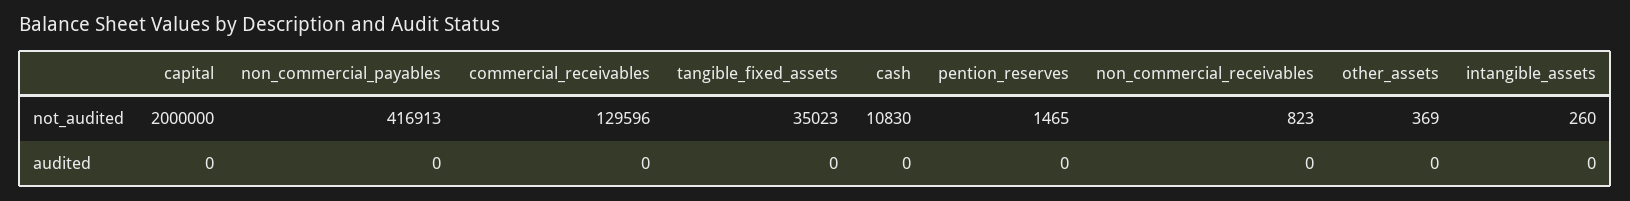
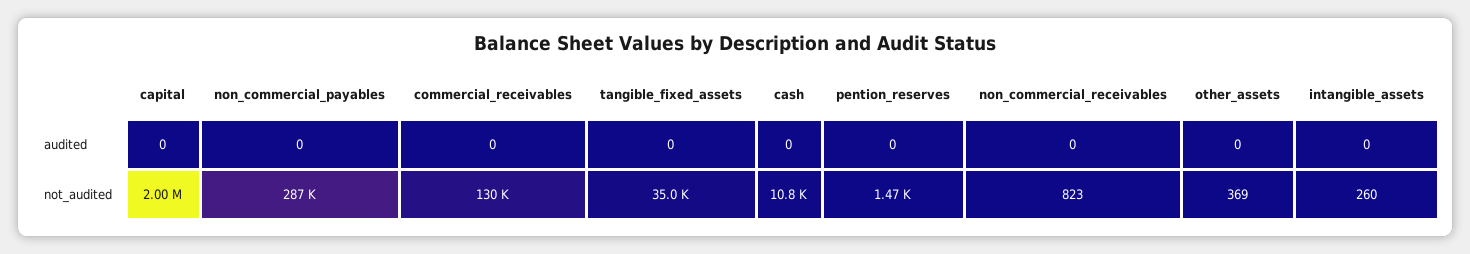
non_commercial_payables, not_audited: 416913 -> 287000

